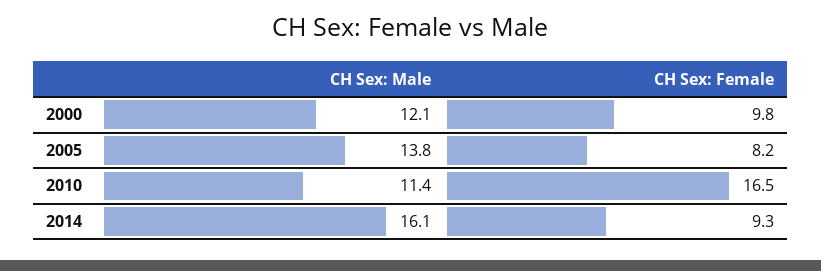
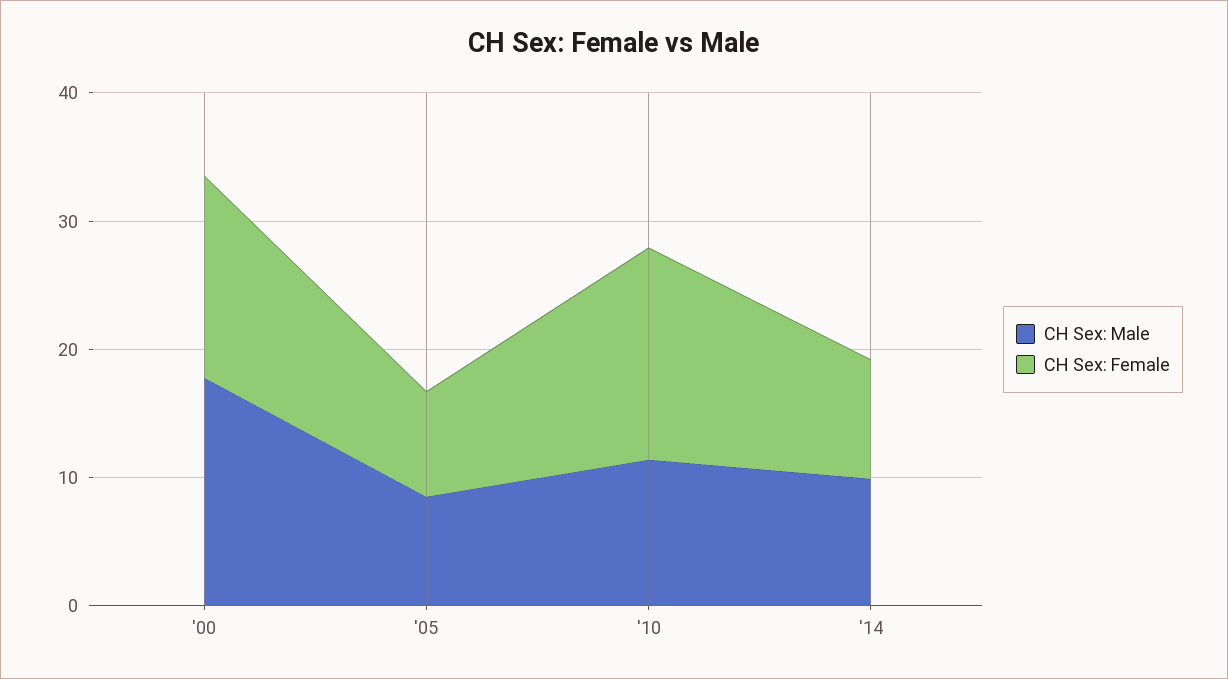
CH Sex: Male, 2000: 12.1 -> 18
CH Sex: Female, 2000: 9.8 -> 16
CH Sex: Male, 2005: 13.8 -> 8
CH Sex: Male, 2014: 16.1 -> 10

